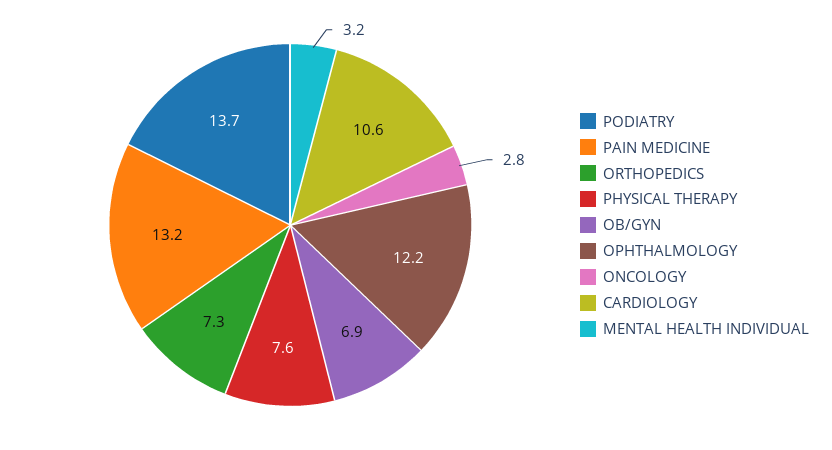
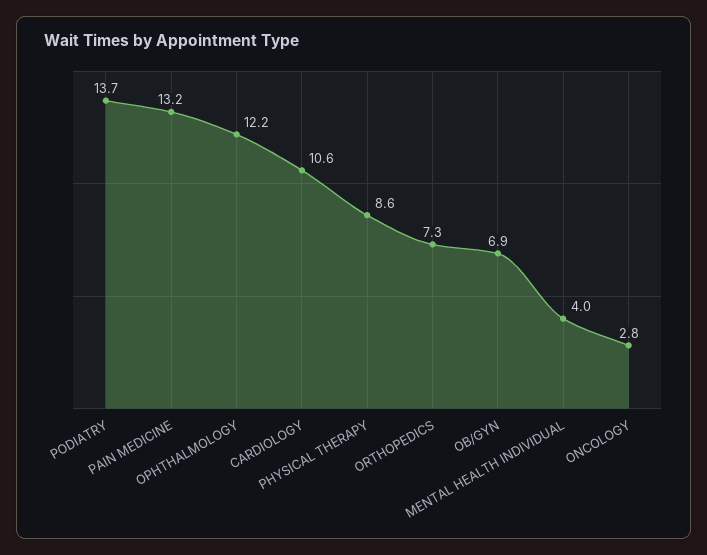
PHYSICAL THERAPY: 7.6 -> 8.6
MENTAL HEALTH INDIVIDUAL: 3.2 -> 4

